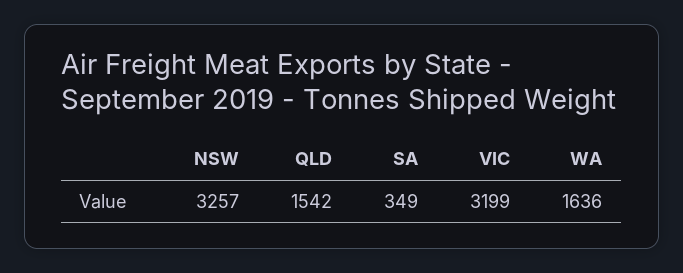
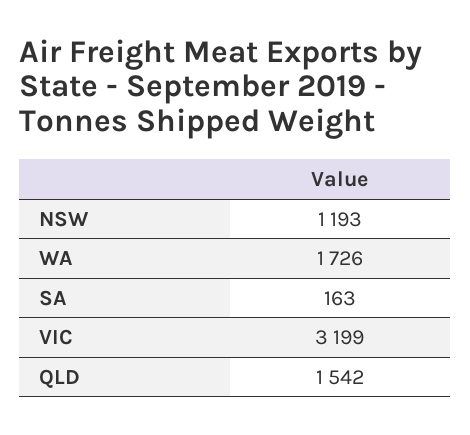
NSW: 3257 -> 1193
SA: 349 -> 163
WA: 1636 -> 1726

